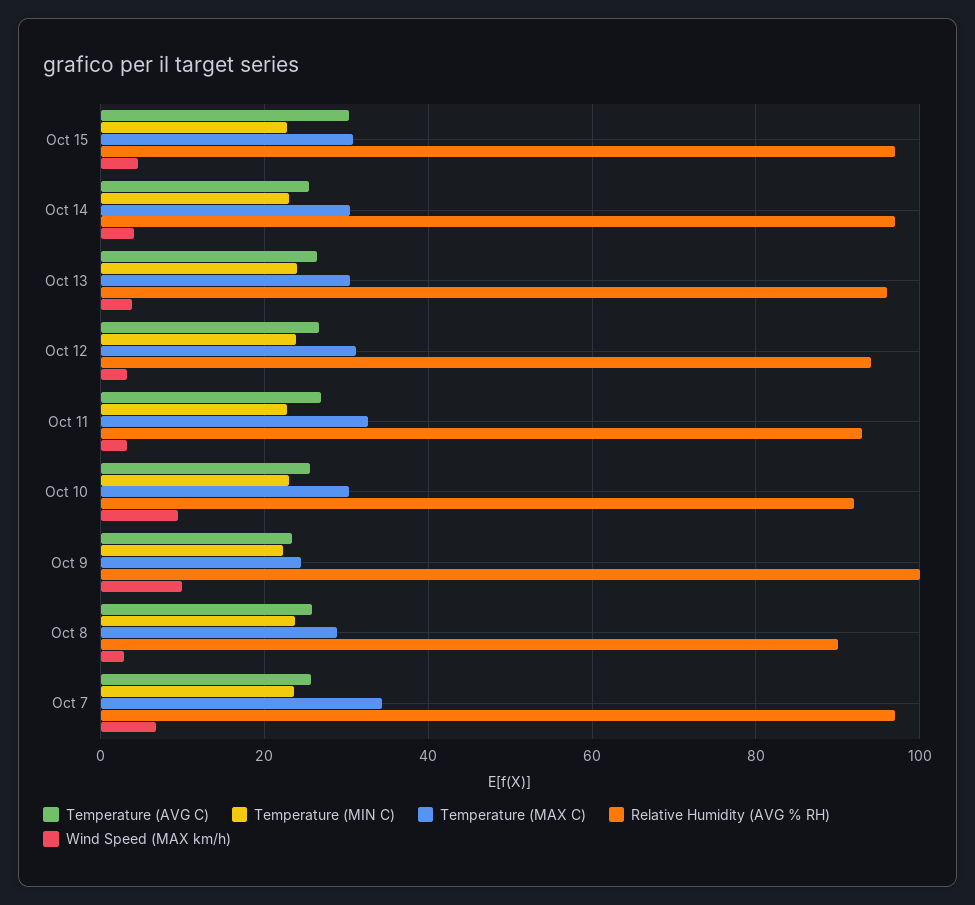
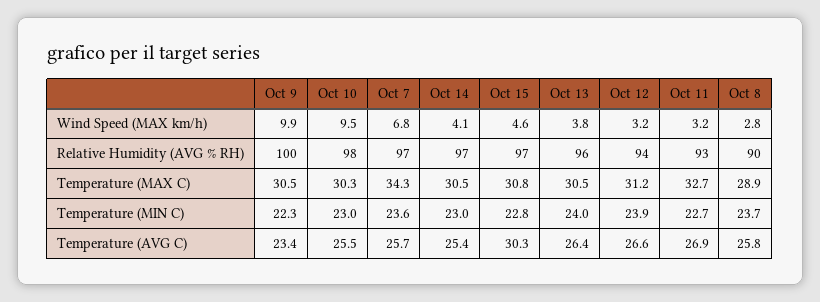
Relative Humidity (AVG % RH), Oct 10: 92 -> 98
Temperature (MAX C), Oct 9: 24 -> 30.5

